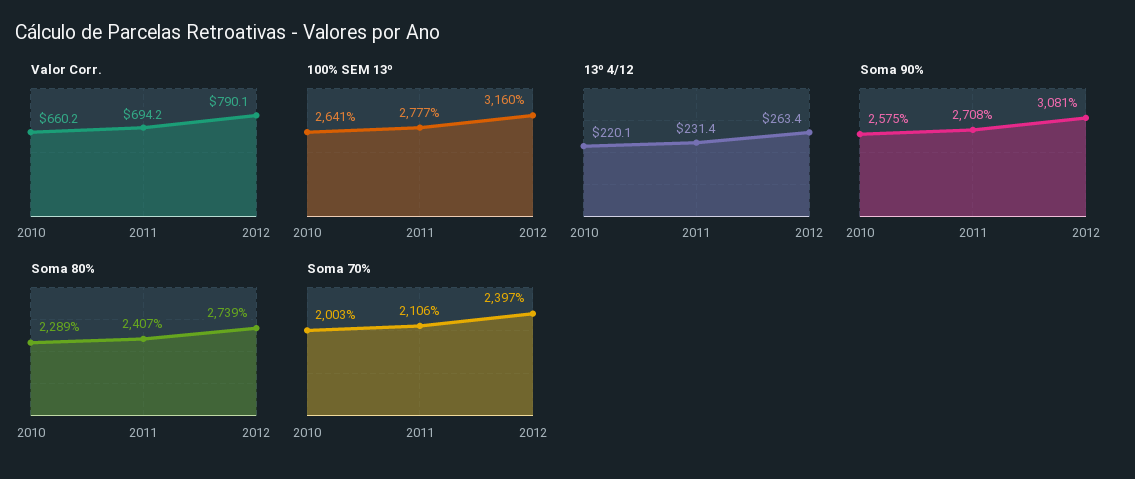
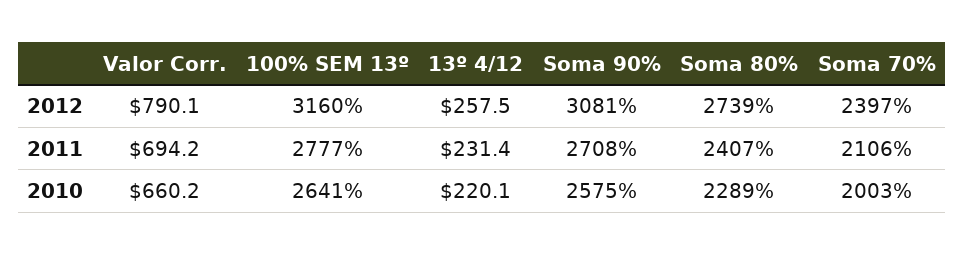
13º 4/12, 2012: 263.4 -> 257.5

